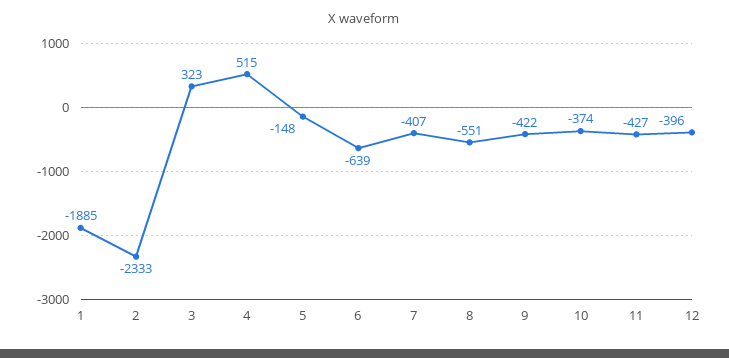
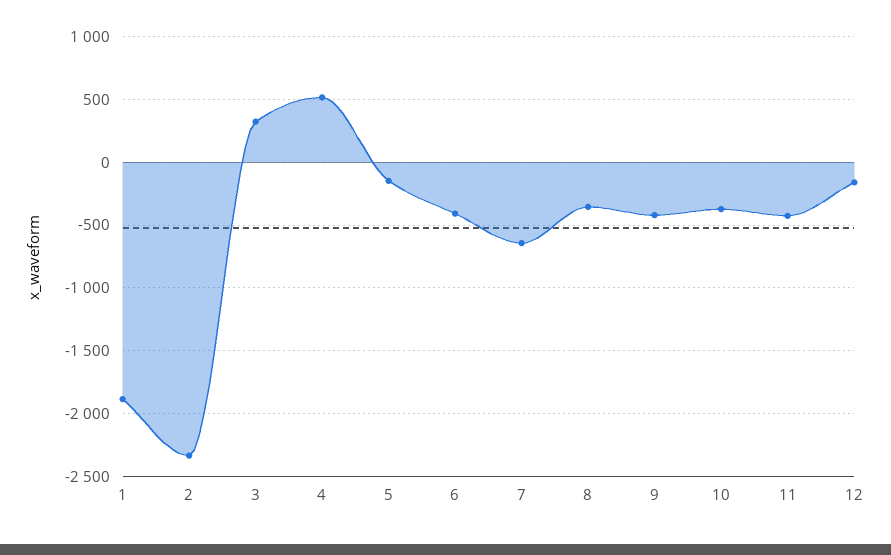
6: -639 -> -400
7: -407 -> -650
8: -551 -> -350
12: -396 -> -150

